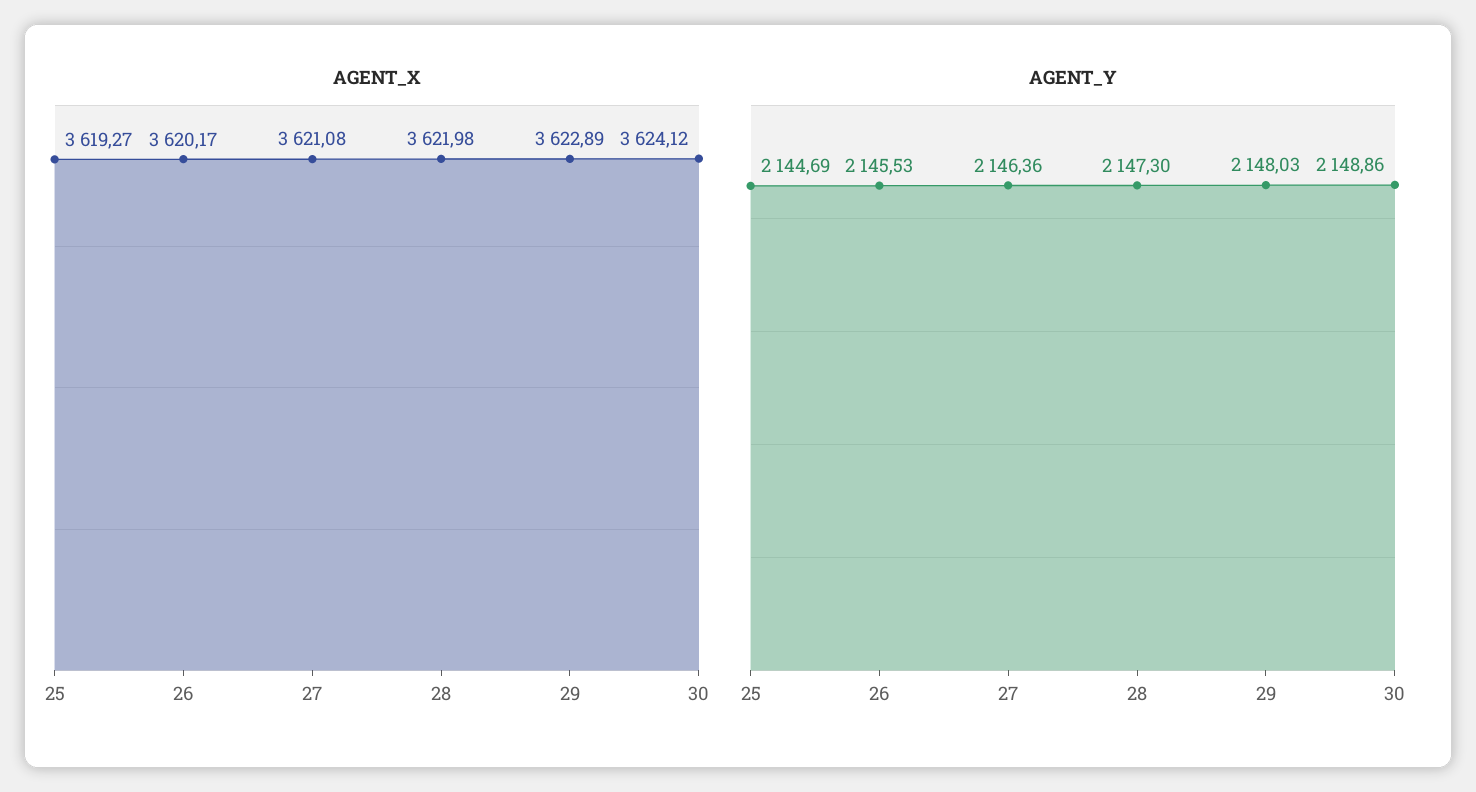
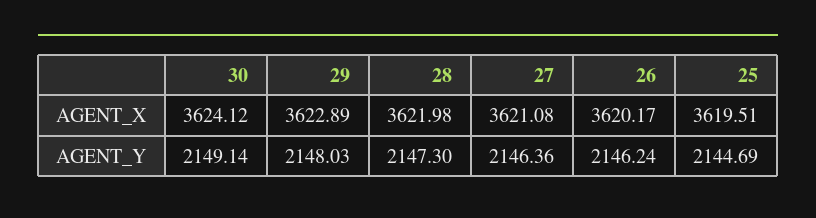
AGENT_X, 25: 3619.27 -> 3619.51
AGENT_Y, 26: 2145.53 -> 2146.24
AGENT_Y, 30: 2148.86 -> 2149.14

